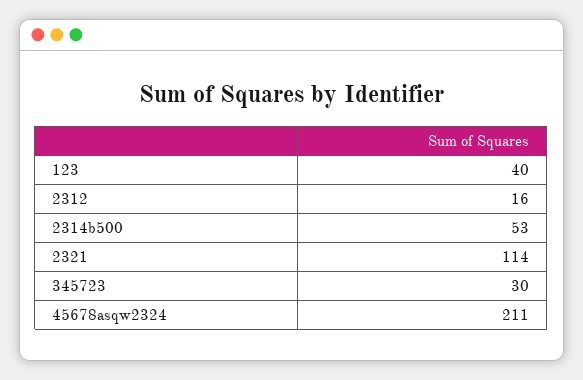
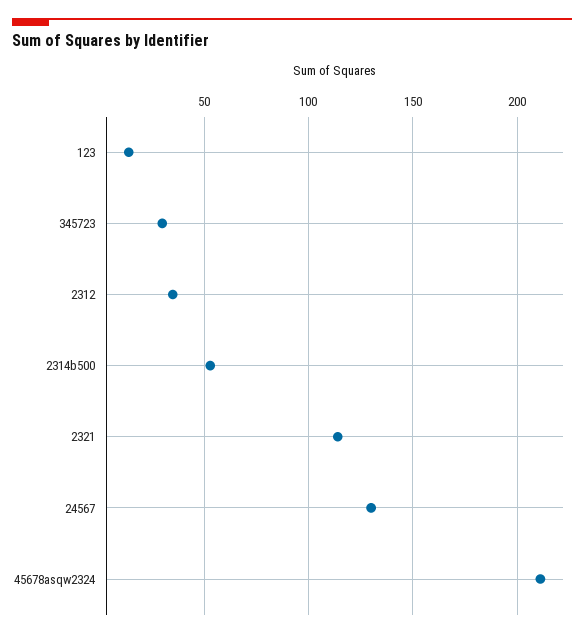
123: 40 -> 15
2312: 16 -> 35
24567: none -> 130

